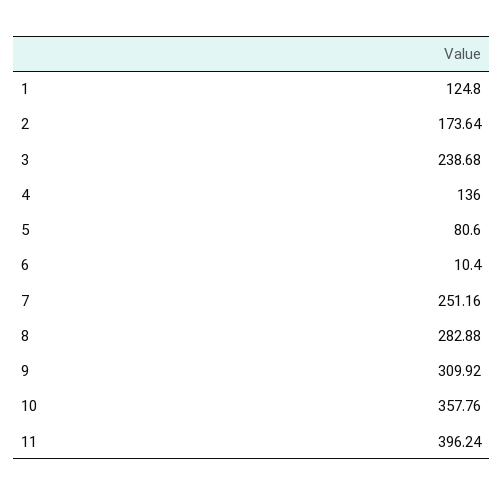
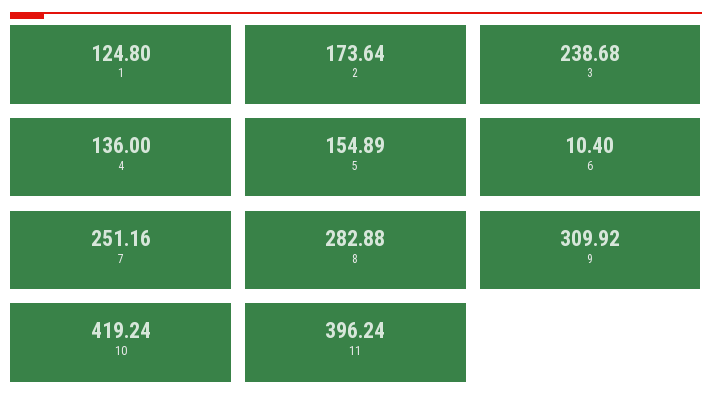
5: 80.6 -> 154.89
10: 357.76 -> 419.24

